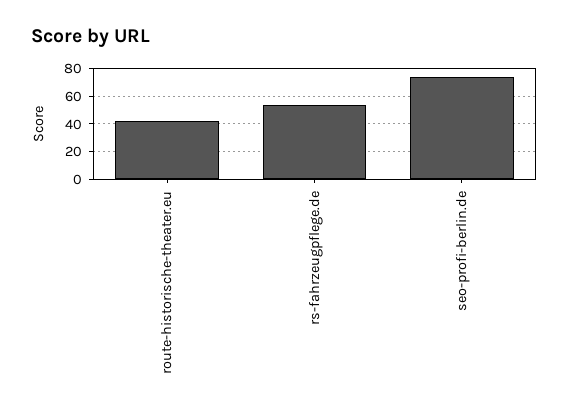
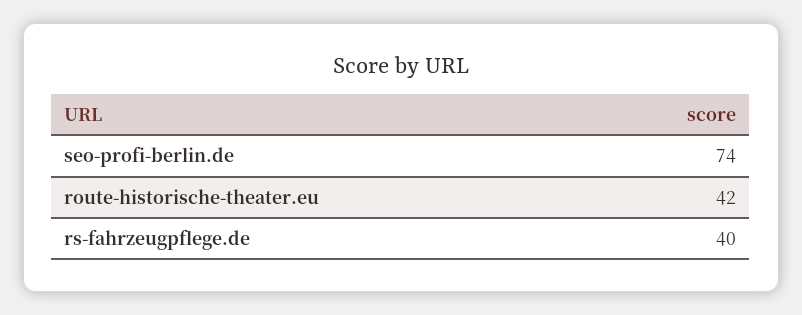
rs-fahrzeugpflege.de: 55 -> 40

